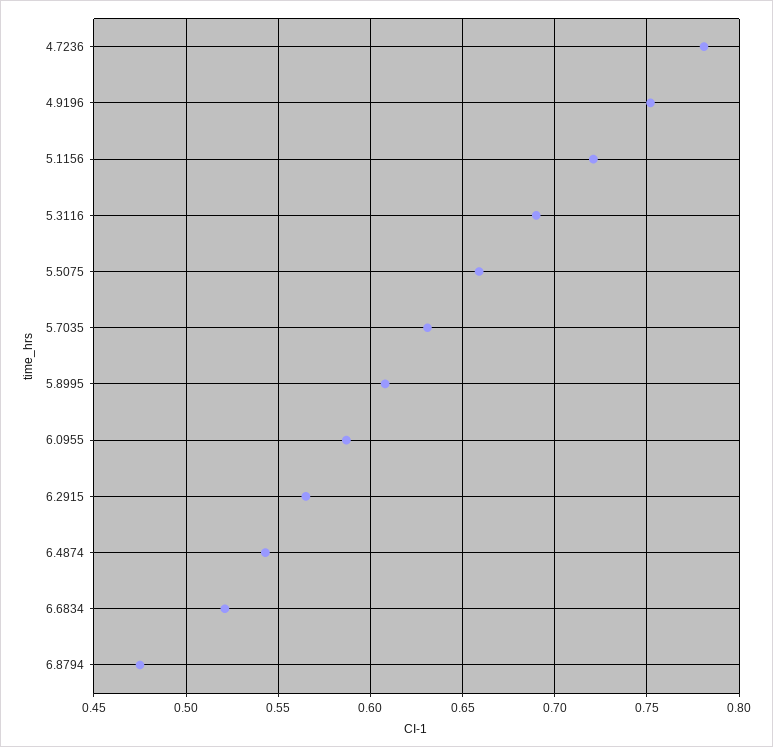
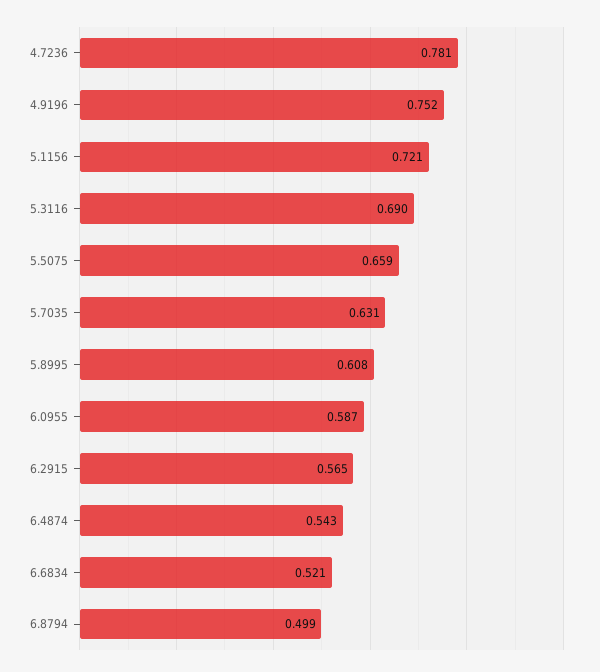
6.8794: 0.475 -> 0.499

